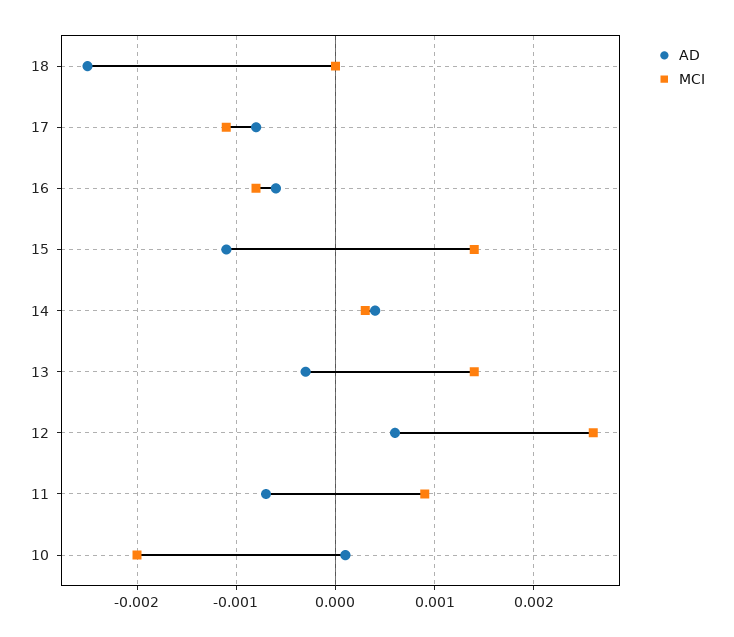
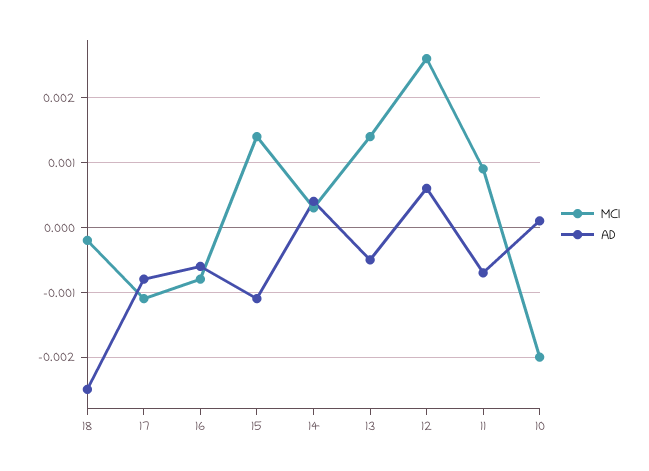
MCI, 18: 0 -> -0.0002
AD, 13: -0.0003 -> -0.0005

